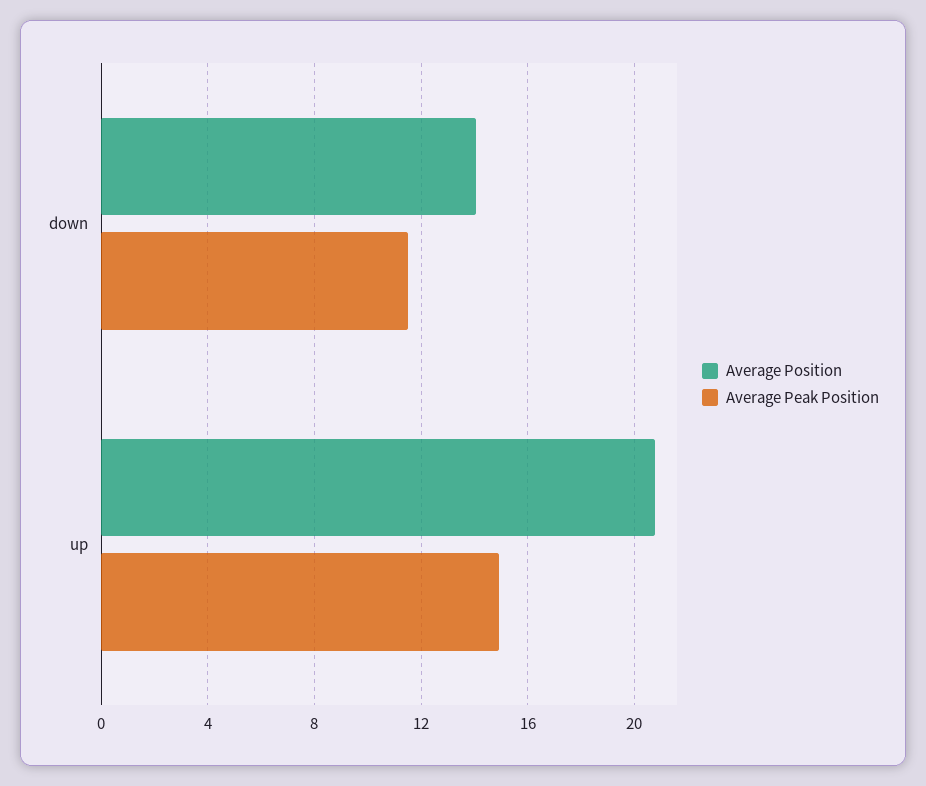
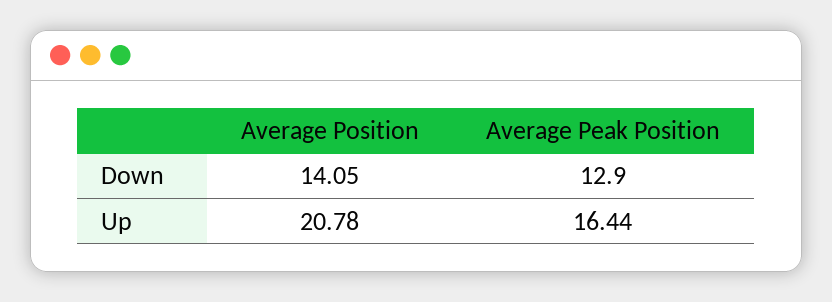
Average Peak Position, down: 11.5 -> 12.9
Average Peak Position, up: 15 -> 16.44

